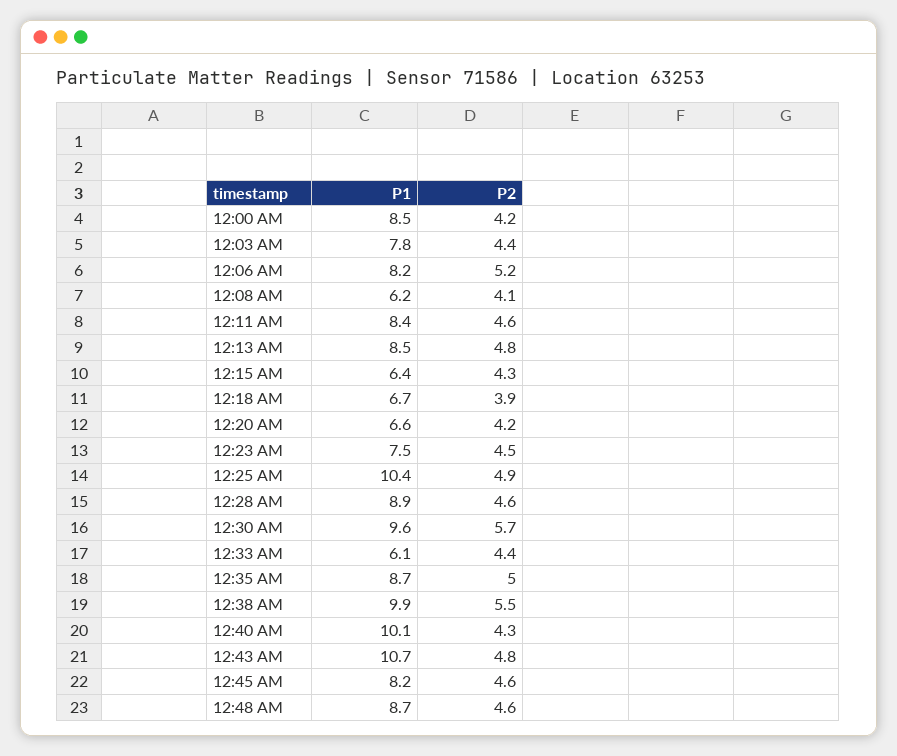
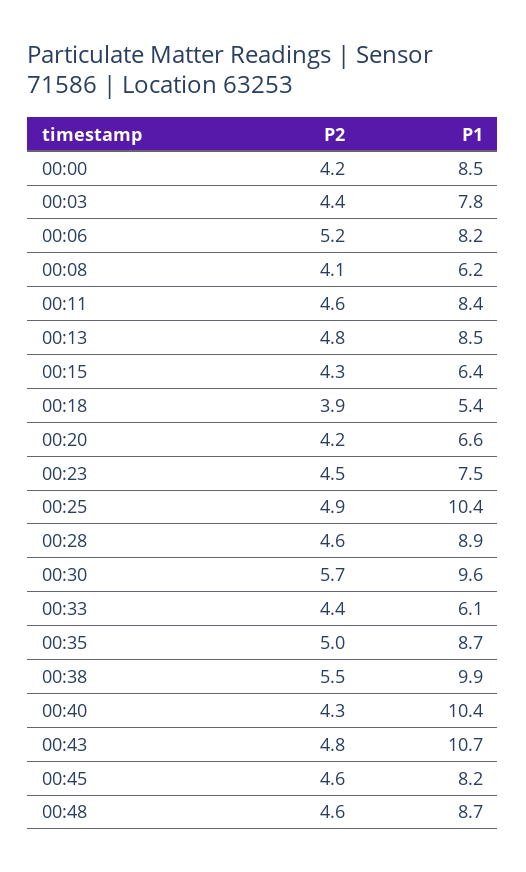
P1, 12:18 AM: 6.7 -> 5.4
P1, 12:40 AM: 10.1 -> 10.4

